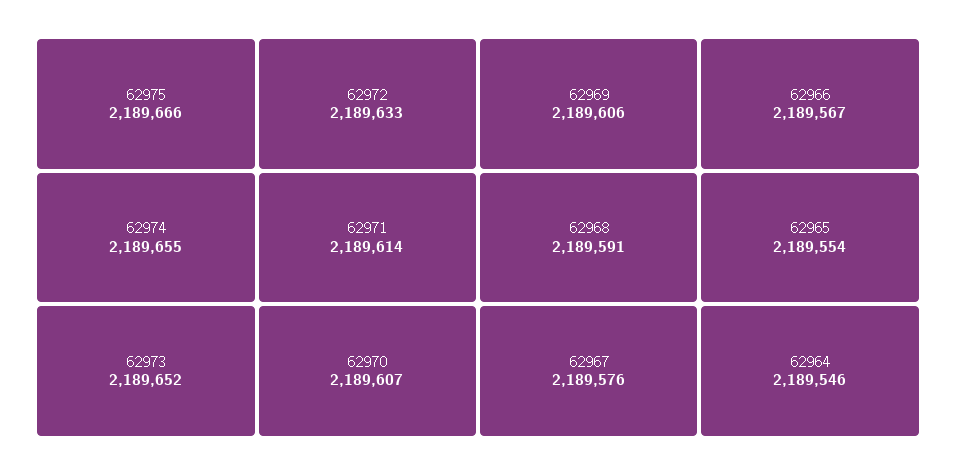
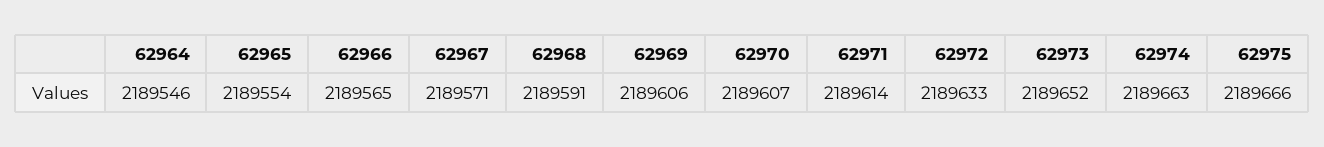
62974: 2189655 -> 2189663
62967: 2189576 -> 2189571
62966: 2189567 -> 2189565

